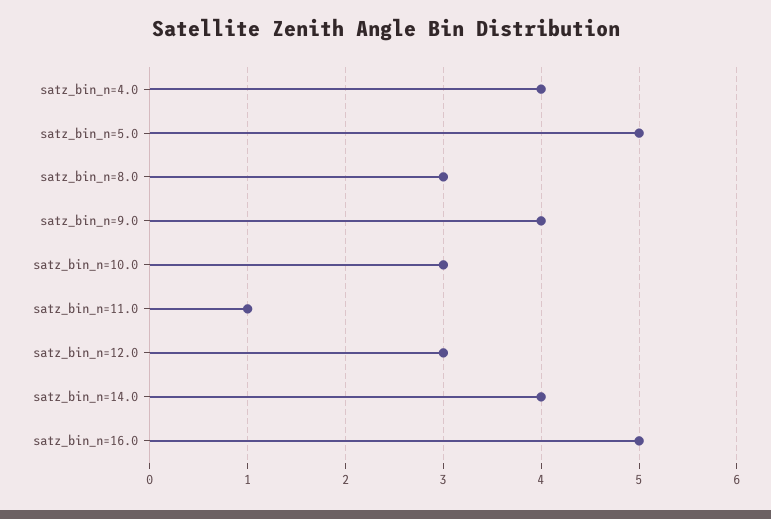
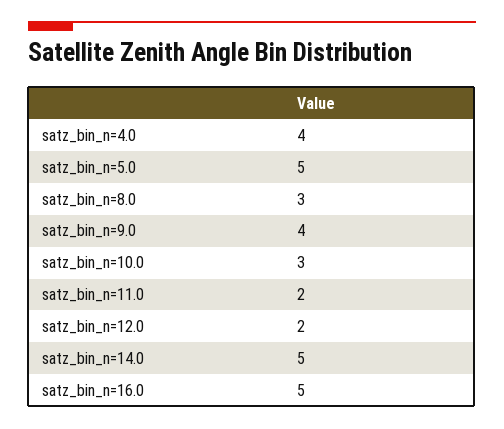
satz_bin_n=11.0: 1 -> 2
satz_bin_n=12.0: 3 -> 2
satz_bin_n=14.0: 4 -> 5

